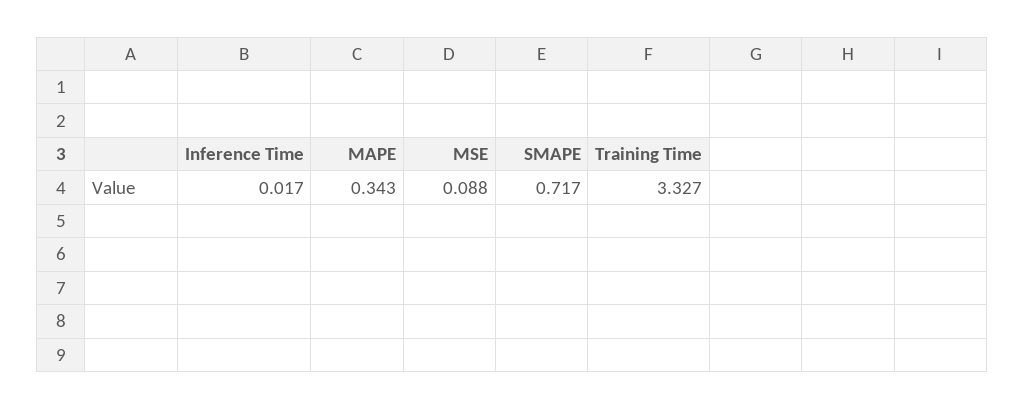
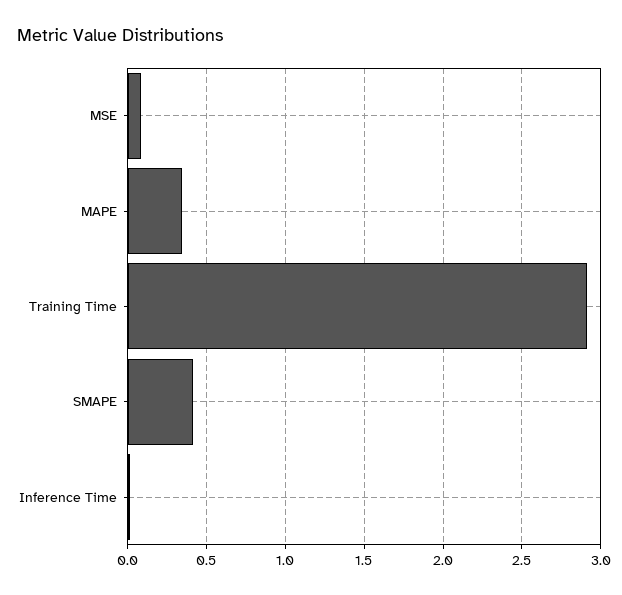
SMAPE: 0.717 -> 0.4
Training Time: 3.327 -> 2.9

